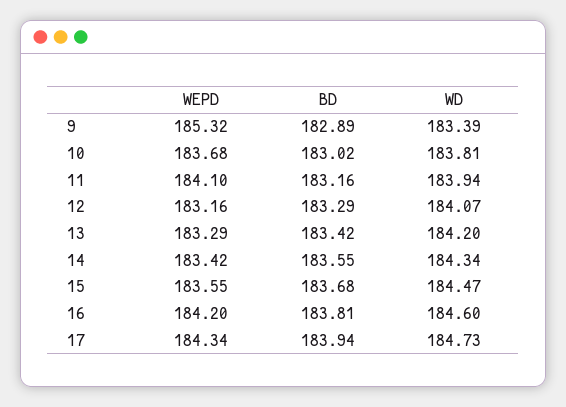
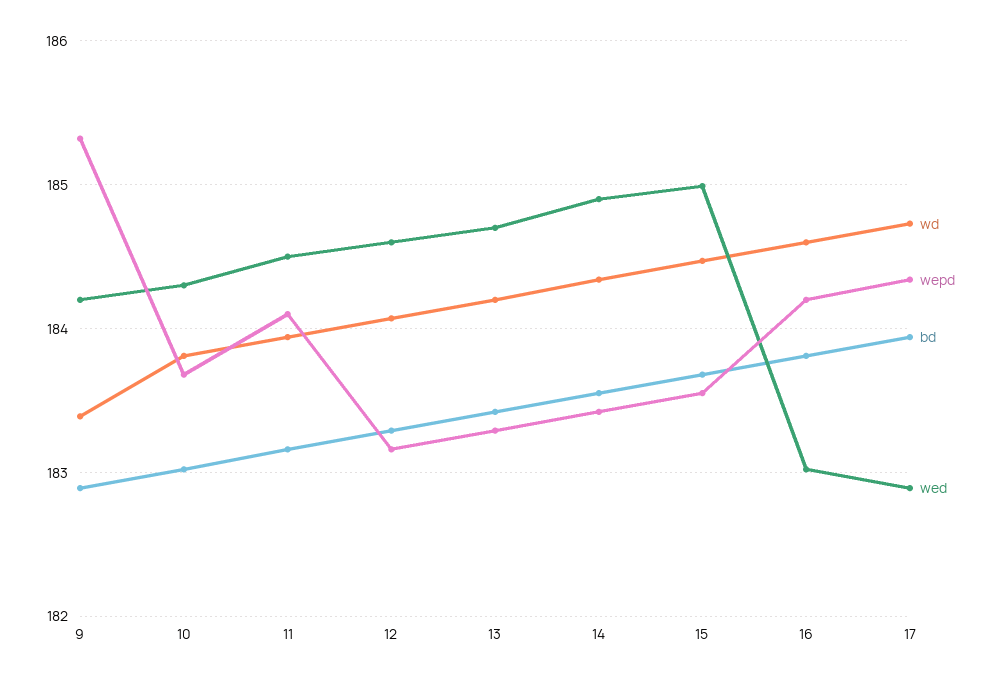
wed, 9: none -> 184.2
wed, 10: none -> 184.3
wed, 11: none -> 184.5
wed, 12: none -> 184.6
wed, 13: none -> 184.7
wed, 14: none -> 184.9
wed, 15: none -> 185
wed, 16: none -> 183
wed, 17: none -> 182.9

